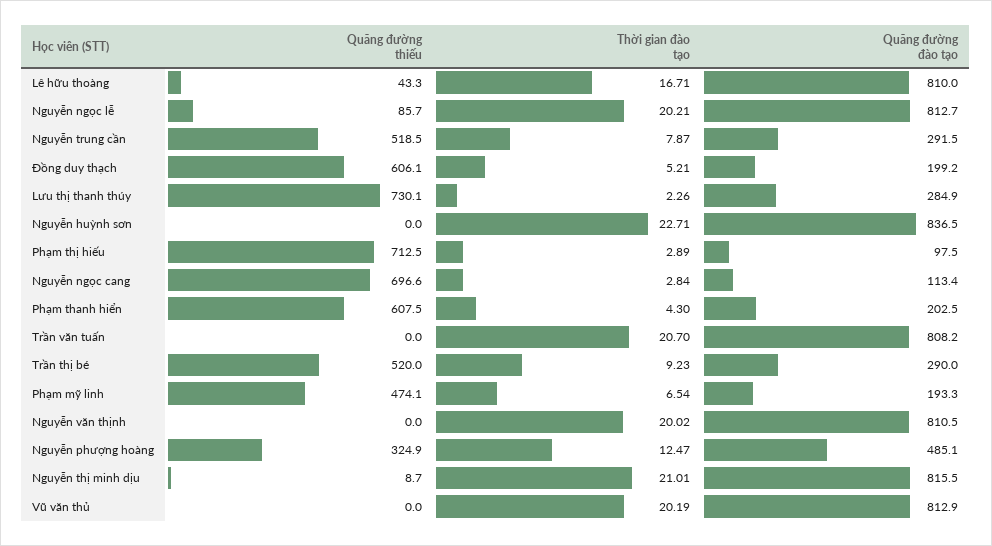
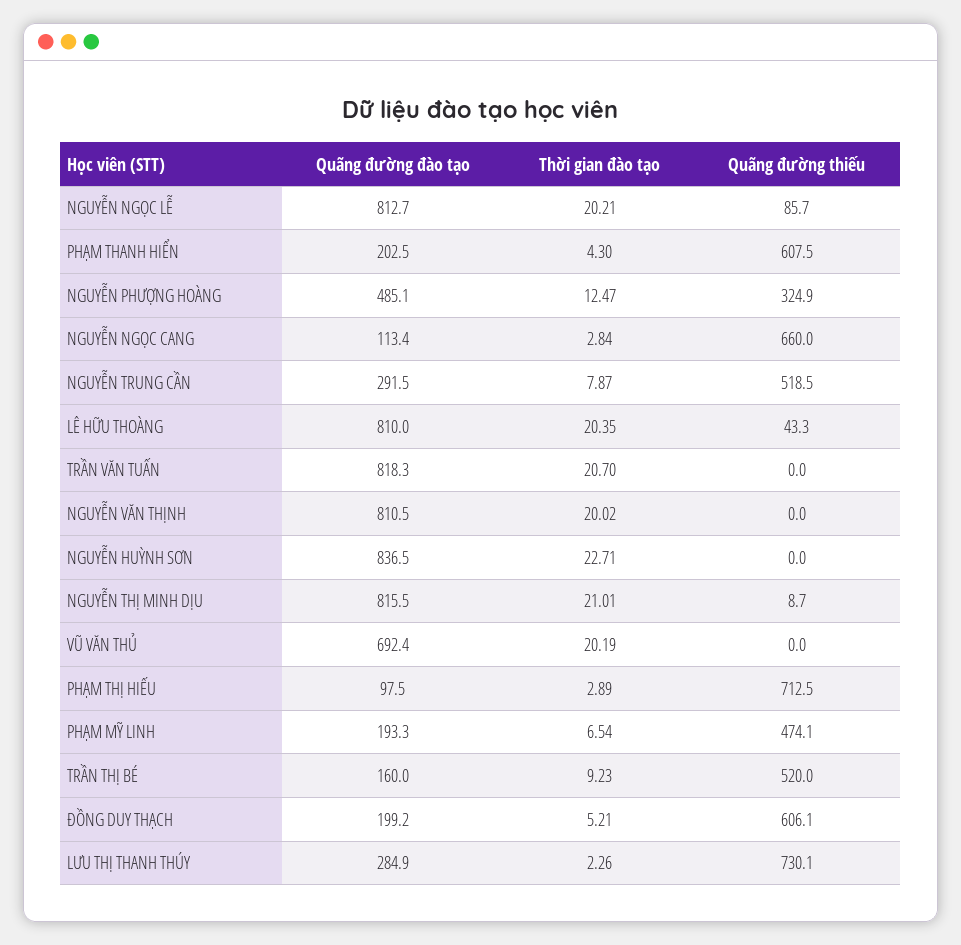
Thời gian đào tạo, Lê hữu thoàng: 16.71 -> 20.35
Quãng đường thiếu, Nguyễn ngọc cang: 696.6 -> 660
Quãng đường đào tạo, Trần văn tuấn: 808.2 -> 818.3
Quãng đường đào tạo, Trần thị bé: 290 -> 160
Quãng đường đào tạo, Vũ văn thủ: 812.9 -> 692.4

